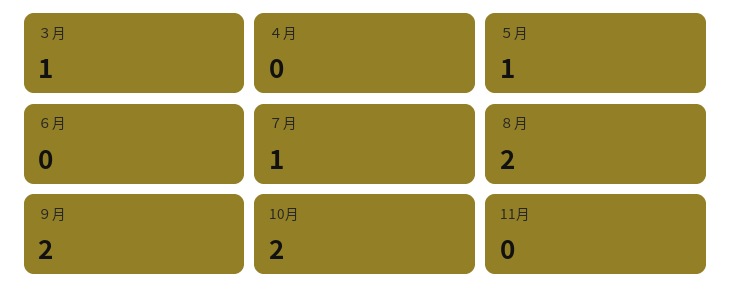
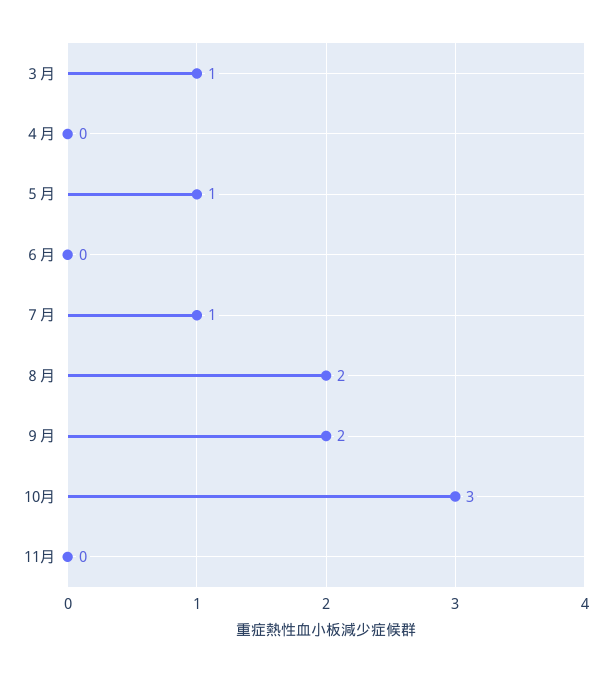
10月: 2 -> 3

